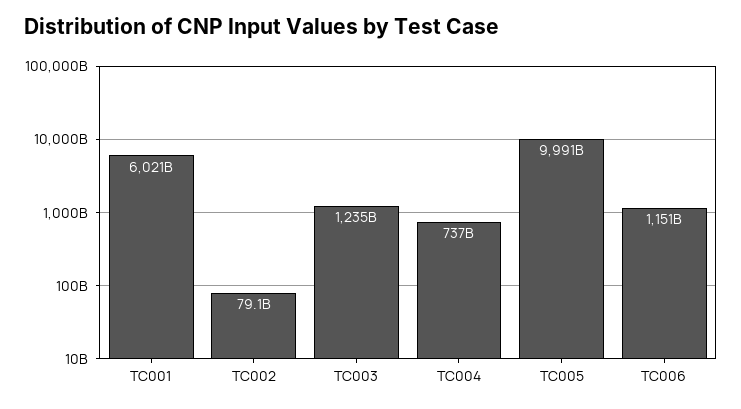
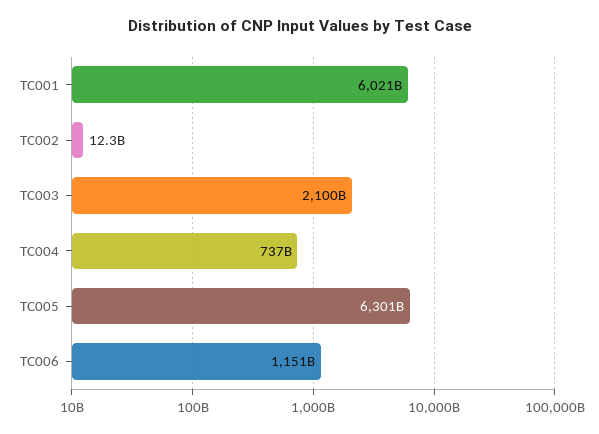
TC002: 79100000000 -> 12300000000
TC003: 1235000000000 -> 2100000000000
TC005: 9991000000000 -> 6301000000000

